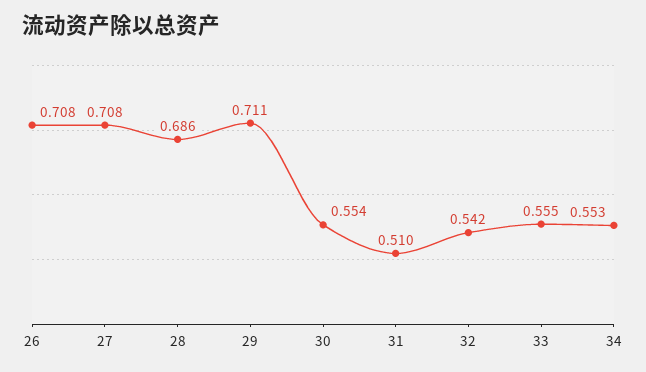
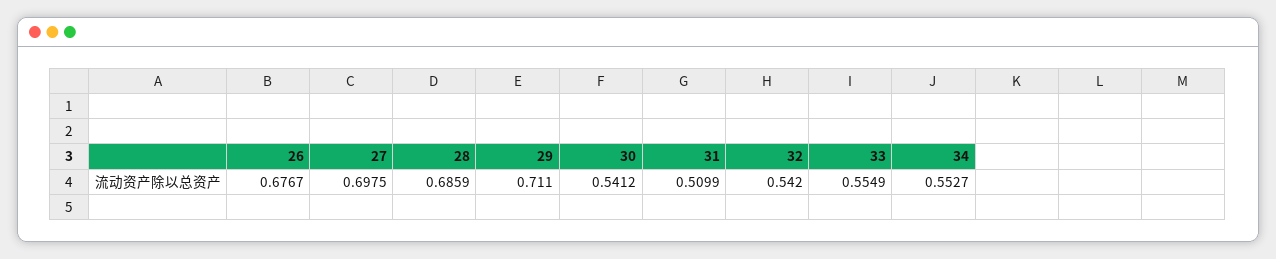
26: 0.708 -> 0.6767
27: 0.708 -> 0.6975
30: 0.554 -> 0.5412

